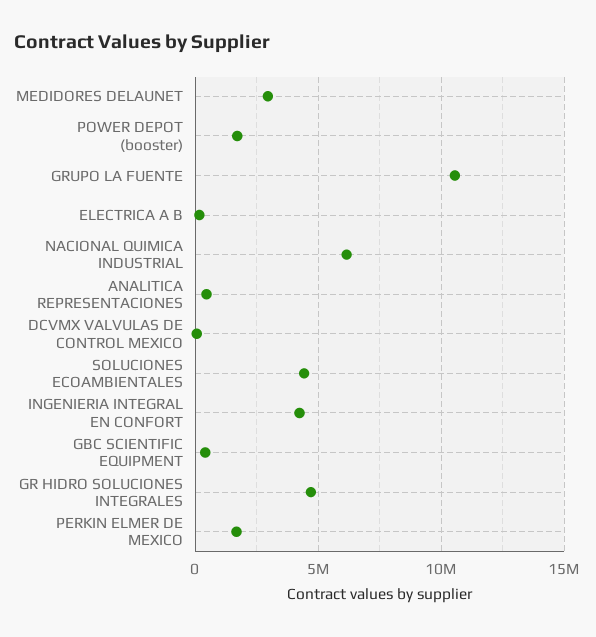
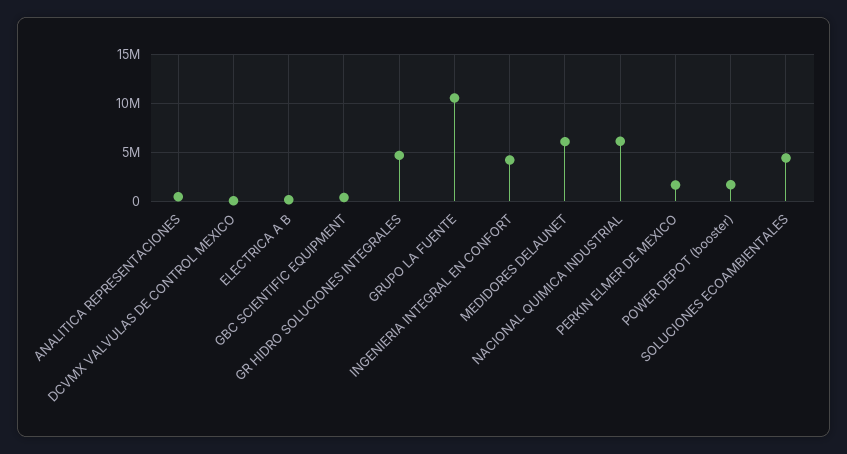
MEDIDORES DELAUNET: 3000000 -> 6000000

